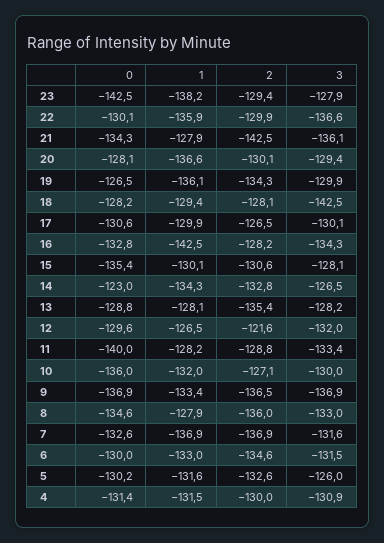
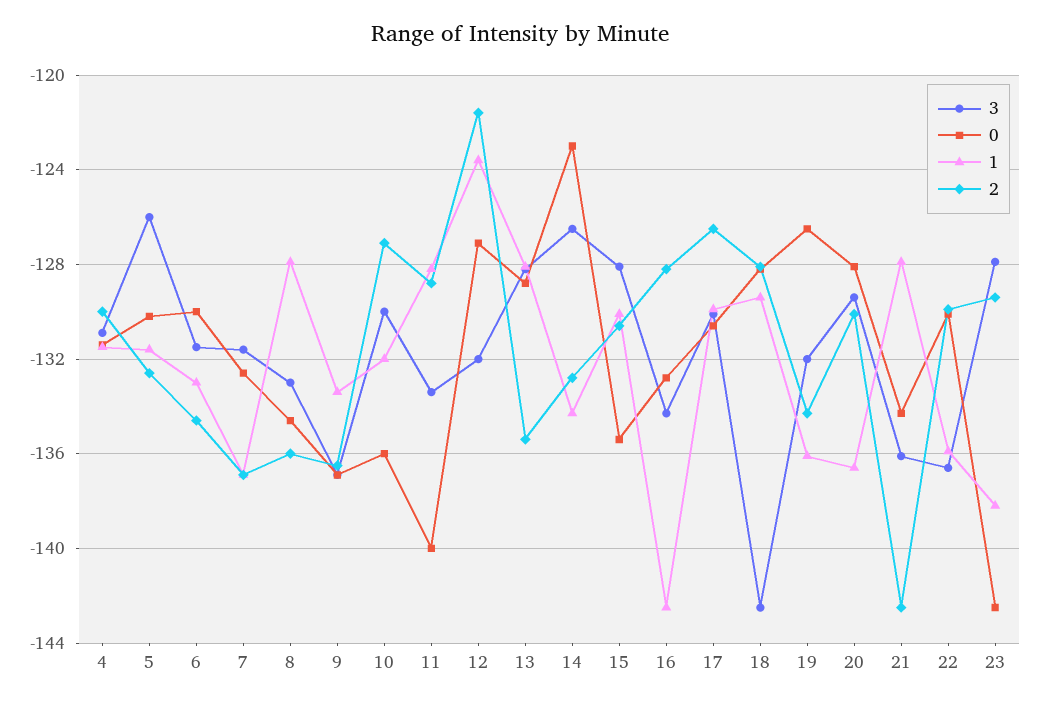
3, 19: -129.9 -> -132
0, 12: -129.6 -> -127
1, 12: -126.5 -> -123.5

